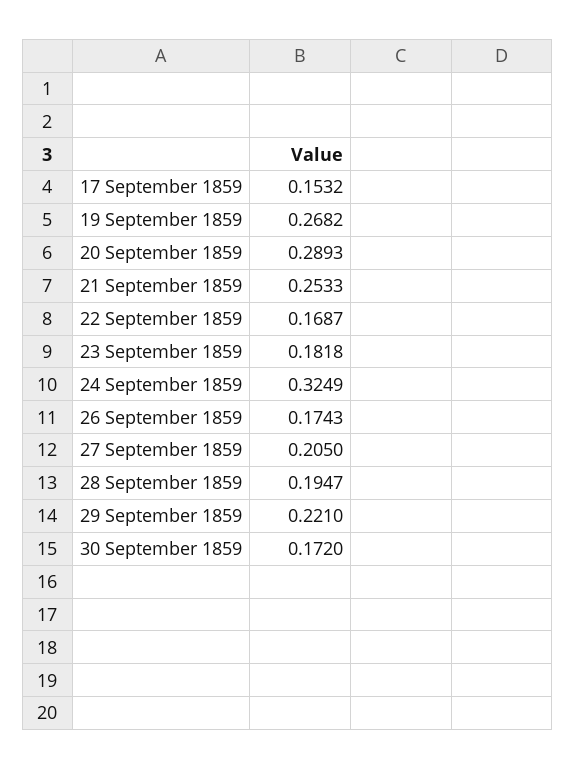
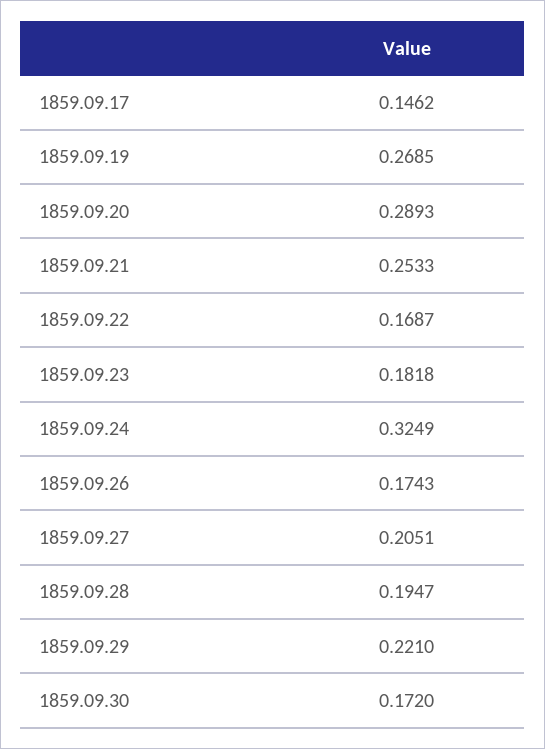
17 September 1859: 0.1532 -> 0.1462
19 September 1859: 0.2682 -> 0.2685
27 September 1859: 0.205 -> 0.2051

